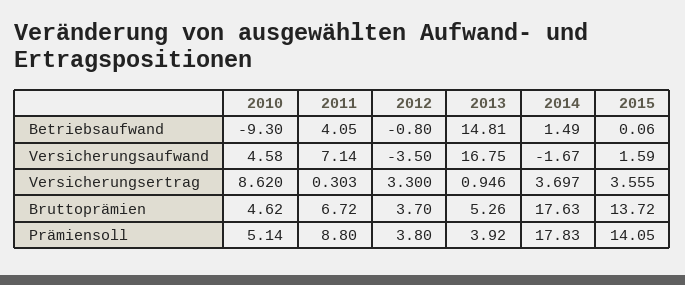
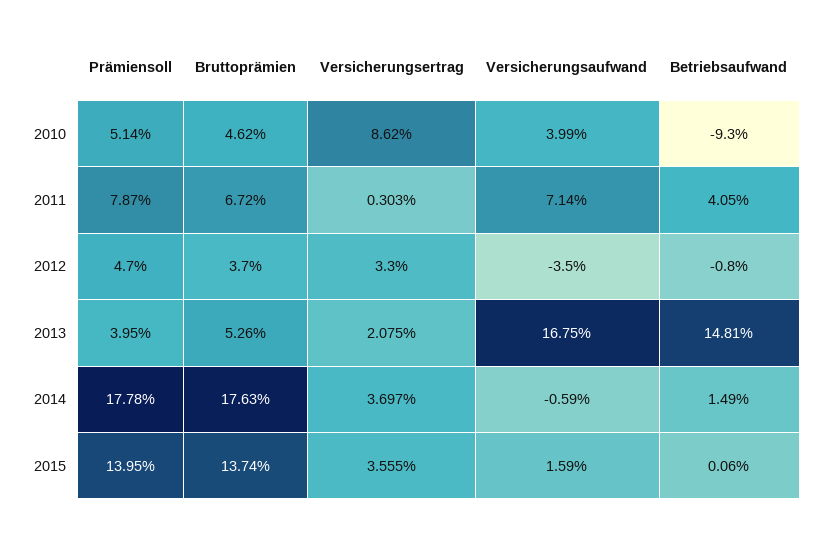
2010, Versicherungsaufwand: 4.58 -> 3.99
2014, Versicherungsaufwand: -1.67 -> -0.59
2013, Versicherungsertrag: 0.946 -> 2.075
2015, Bruttoprämien: 13.72 -> 13.74
2011, Prämiensoll: 8.8 -> 7.87
2012, Prämiensoll: 3.8 -> 4.7
2013, Prämiensoll: 3.92 -> 3.95
2014, Prämiensoll: 17.83 -> 17.78
2015, Prämiensoll: 14.05 -> 13.95

